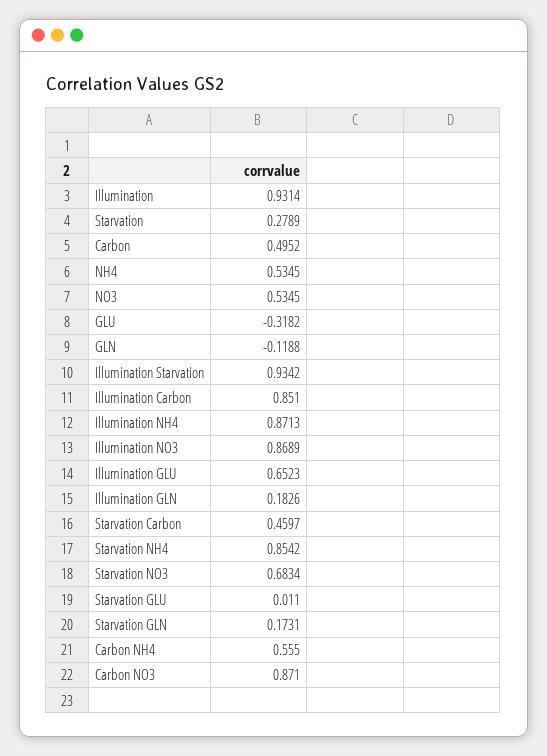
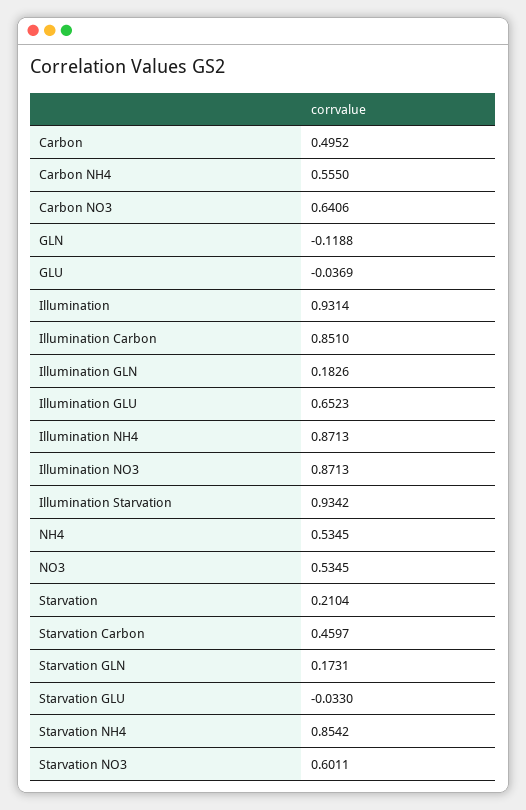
Starvation: 0.2789 -> 0.2104
GLU: -0.3182 -> -0.0369
Illumination NO3: 0.8689 -> 0.8713
Starvation NO3: 0.6834 -> 0.6011
Starvation GLU: 0.011 -> -0.033
Carbon NO3: 0.871 -> 0.6406

